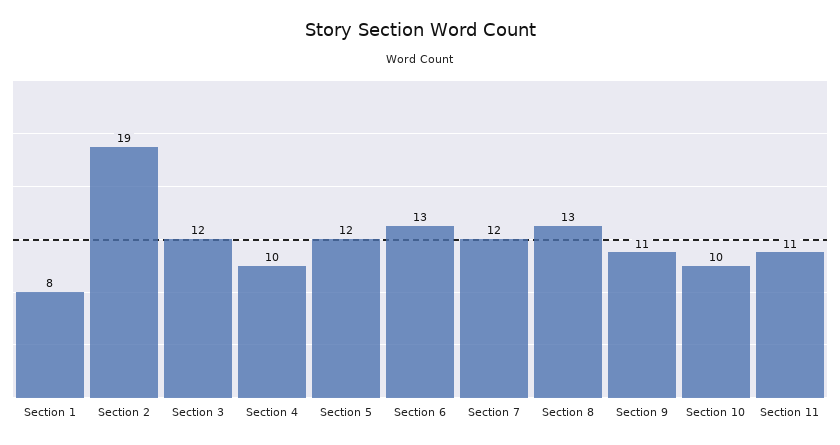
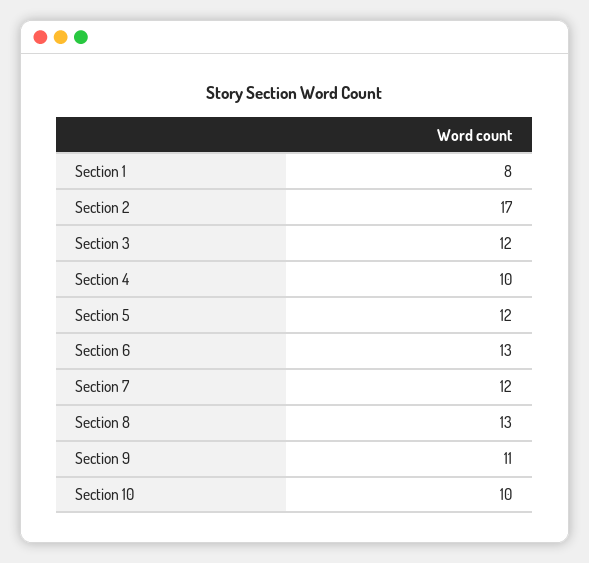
Section 2: 19 -> 17
Section 11: 11 -> none

